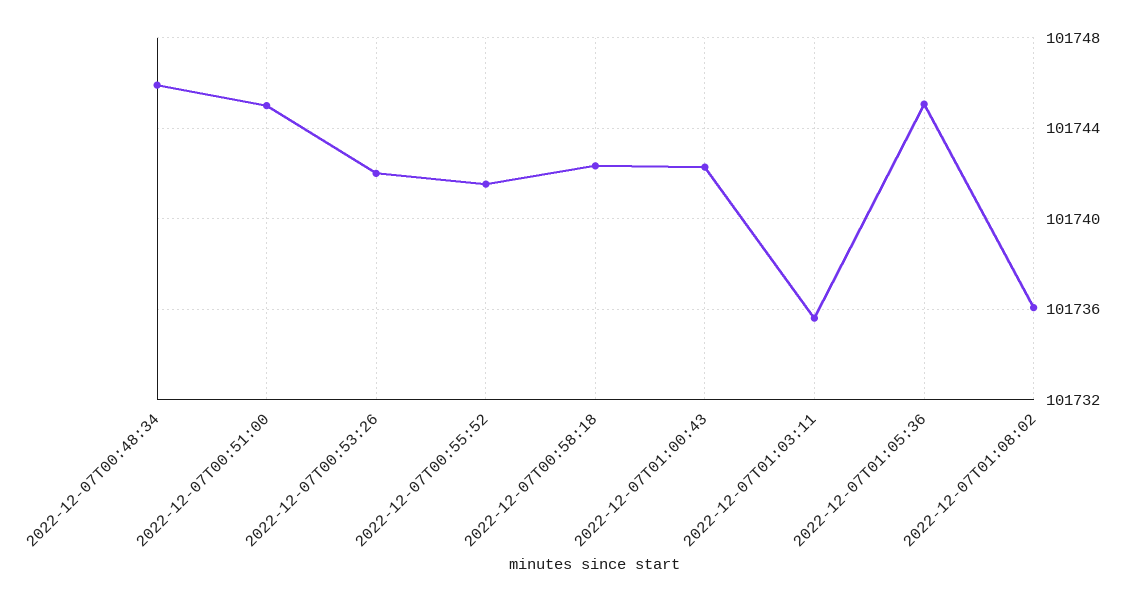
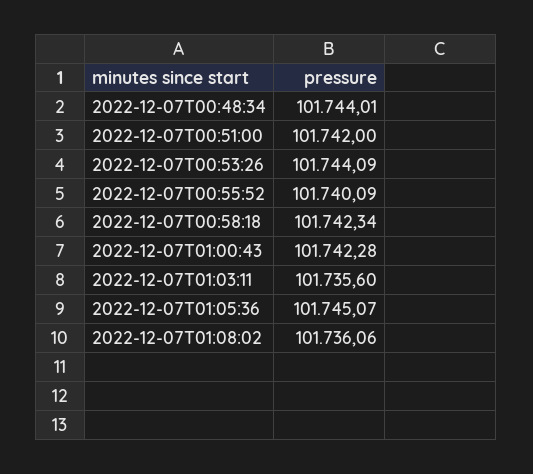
2022-12-07T00:48:34: 101746 -> 101744.01
2022-12-07T00:51:00: 101745 -> 101742
2022-12-07T00:53:26: 101742 -> 101744.09
2022-12-07T00:55:52: 101741.5 -> 101740.09

